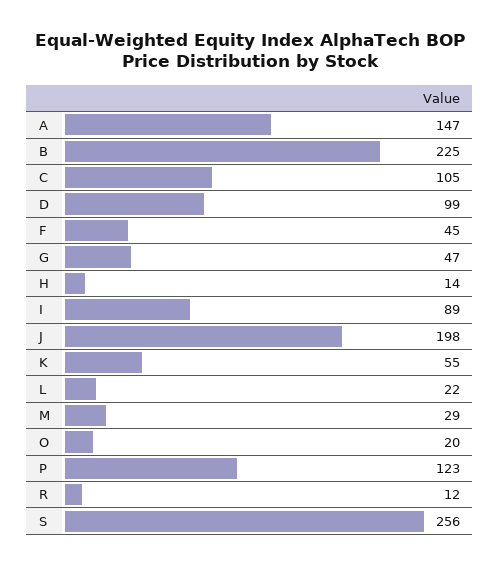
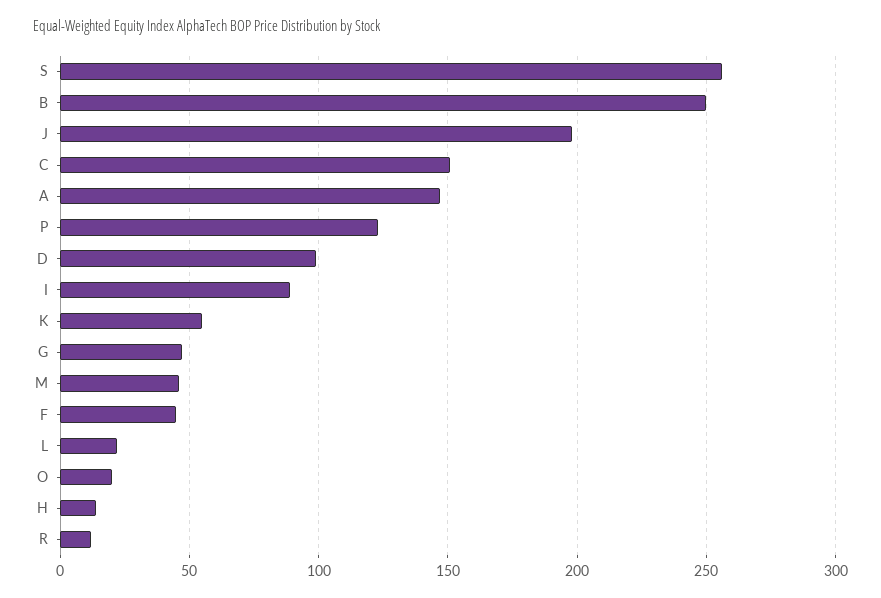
B: 225 -> 250
C: 105 -> 150
M: 29 -> 45

